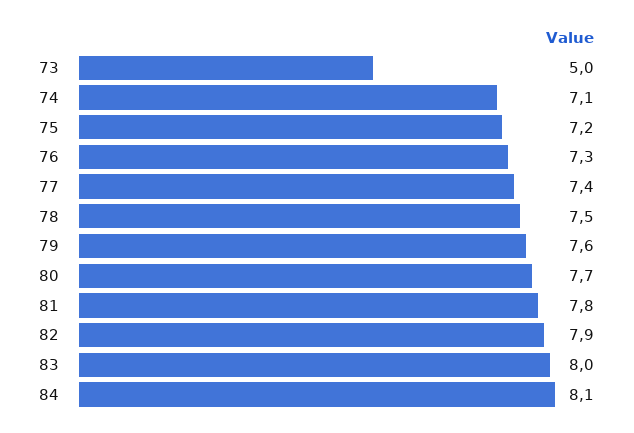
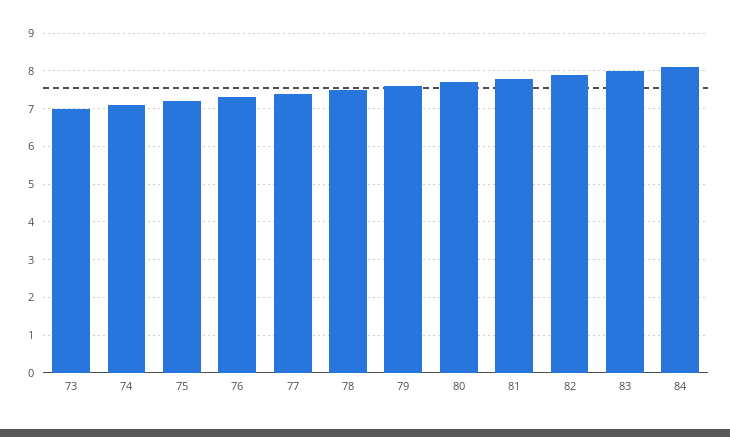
73: 5 -> 7

